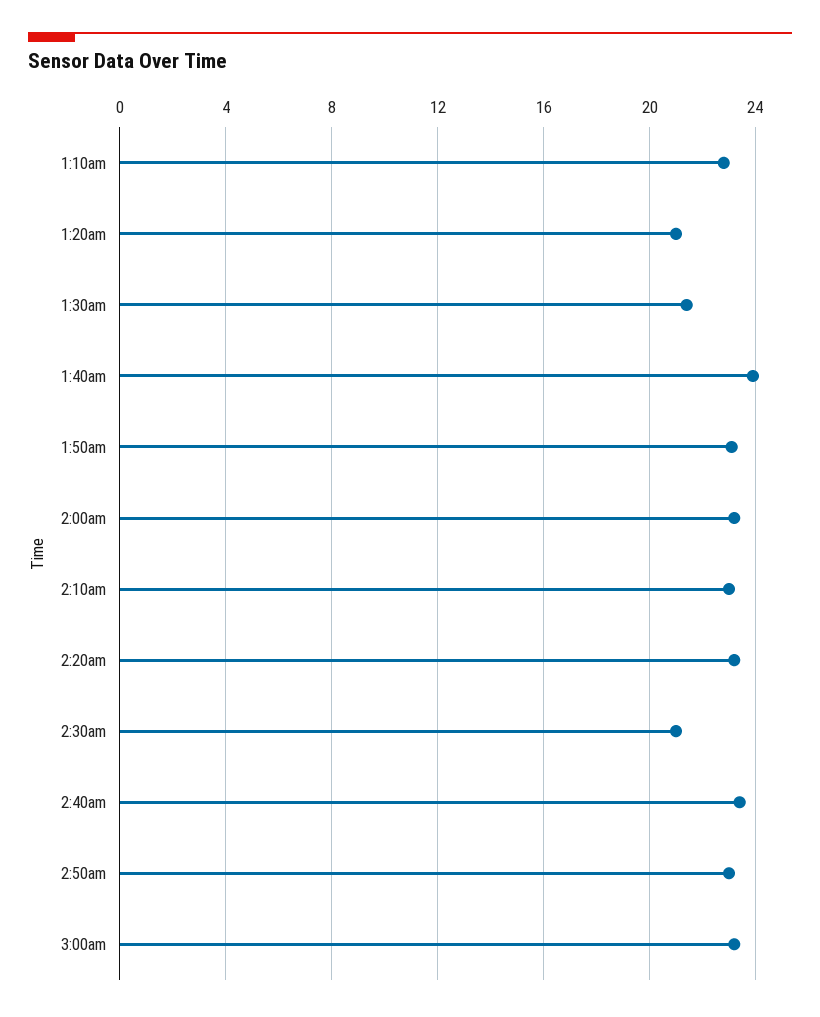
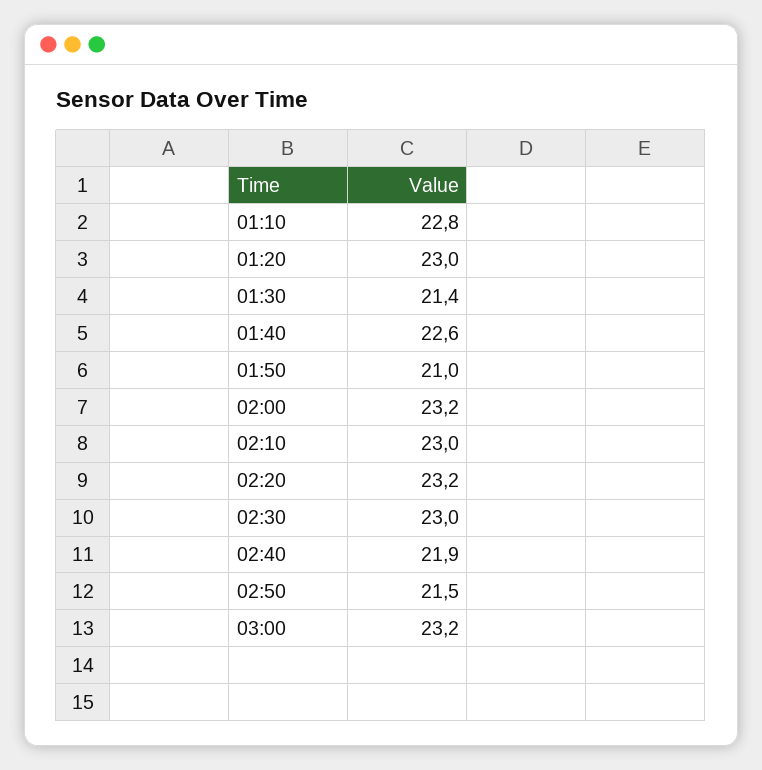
1:20am: 21 -> 23
1:40am: 24 -> 22.6
1:50am: 23 -> 21
2:30am: 21 -> 23
2:40am: 23.5 -> 21.9
2:50am: 23 -> 21.5

